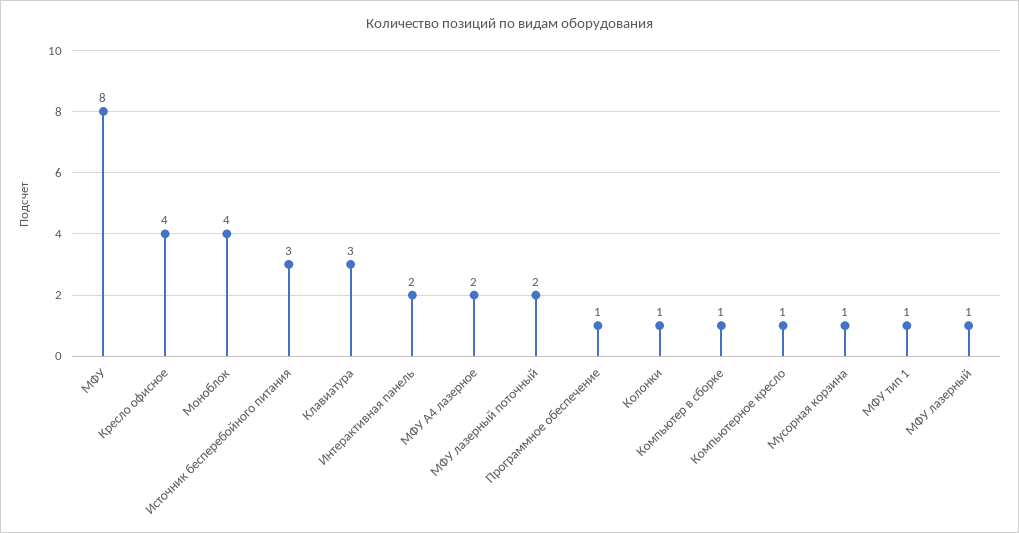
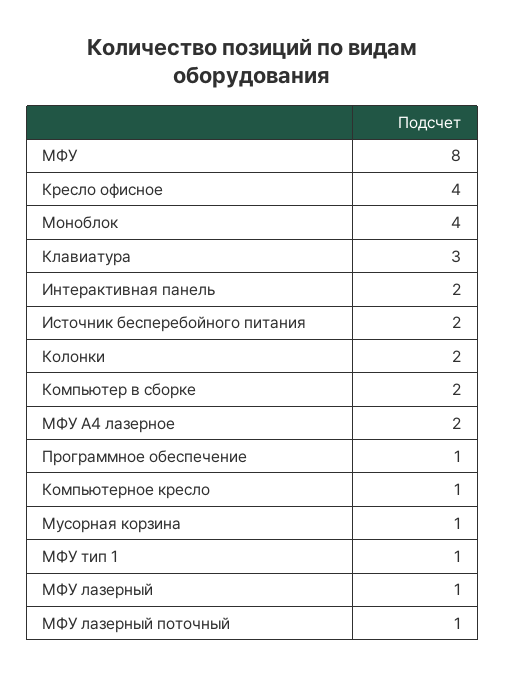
Источник бесперебойного питания: 3 -> 2
МФУ лазерный поточный: 2 -> 1
Колонки: 1 -> 2
Компьютер в сборке: 1 -> 2

